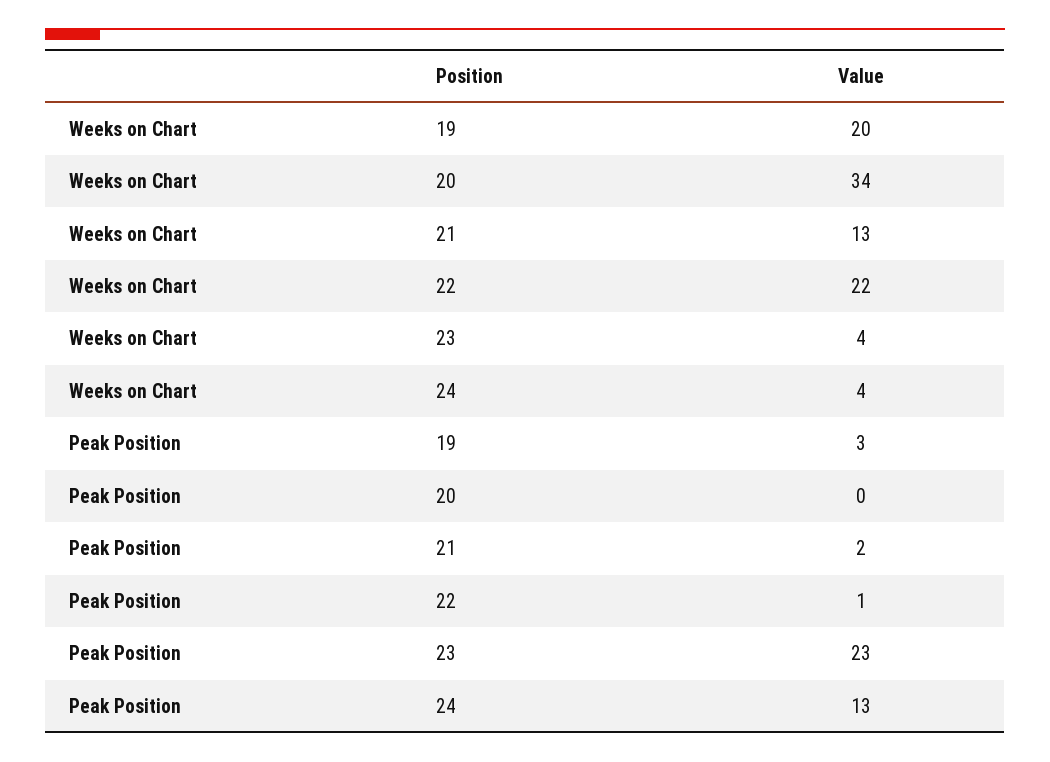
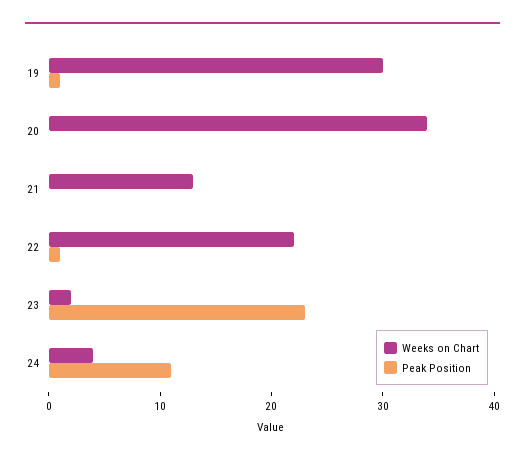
Weeks on Chart, 19: 20 -> 30
Weeks on Chart, 23: 4 -> 2
Peak Position, 19: 3 -> 1
Peak Position, 21: 2 -> 0
Peak Position, 24: 13 -> 11

